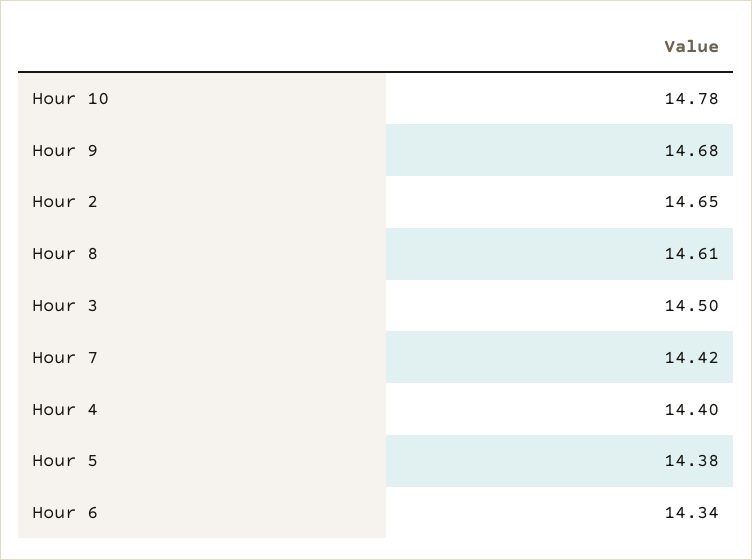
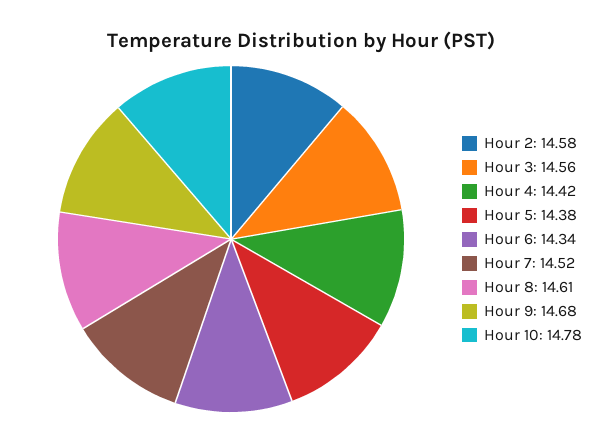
Hour 2: 14.65 -> 14.58
Hour 3: 14.5 -> 14.56
Hour 7: 14.42 -> 14.52
Hour 4: 14.4 -> 14.42

